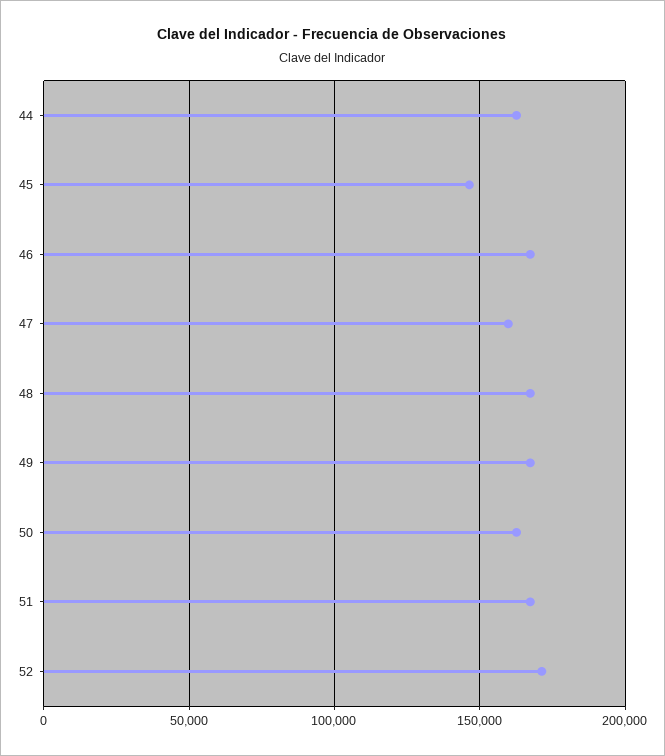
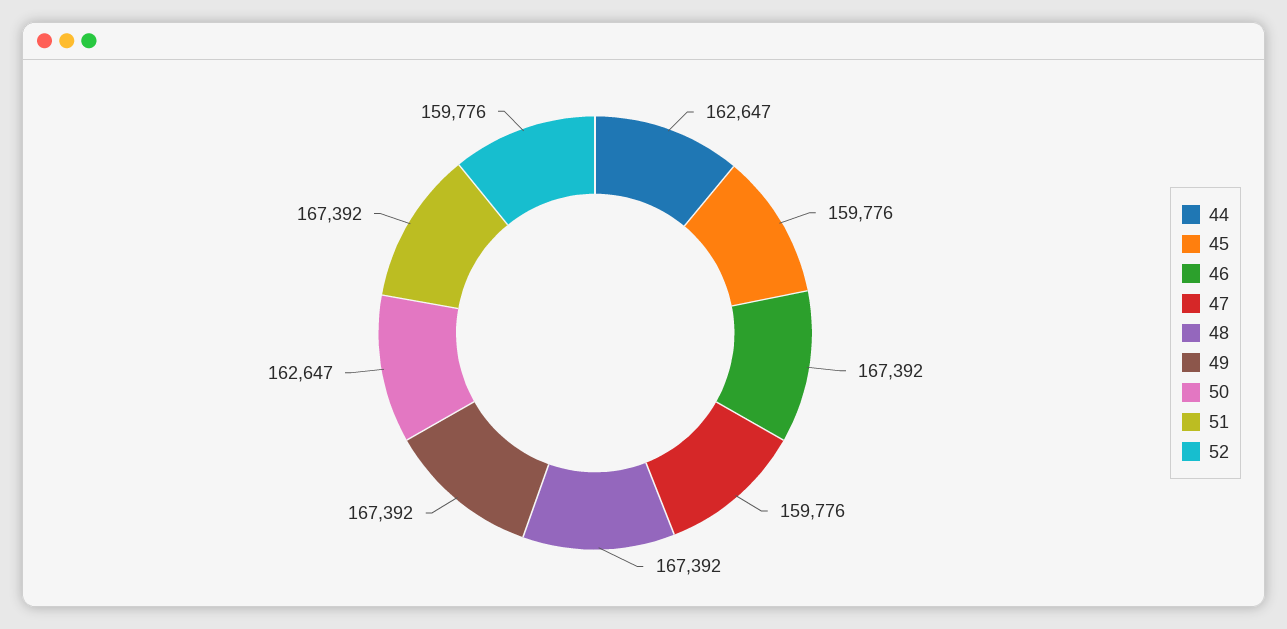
45: 145000 -> 159776
52: 170000 -> 159776

